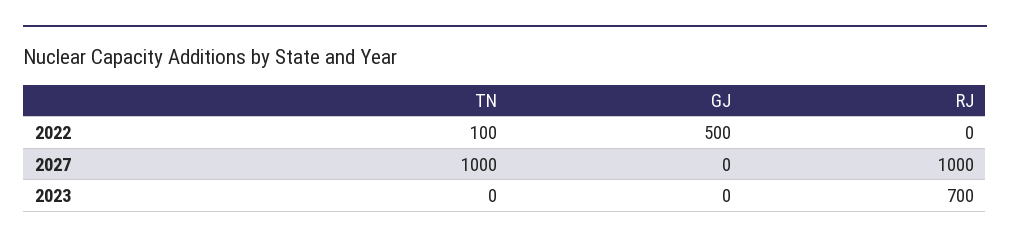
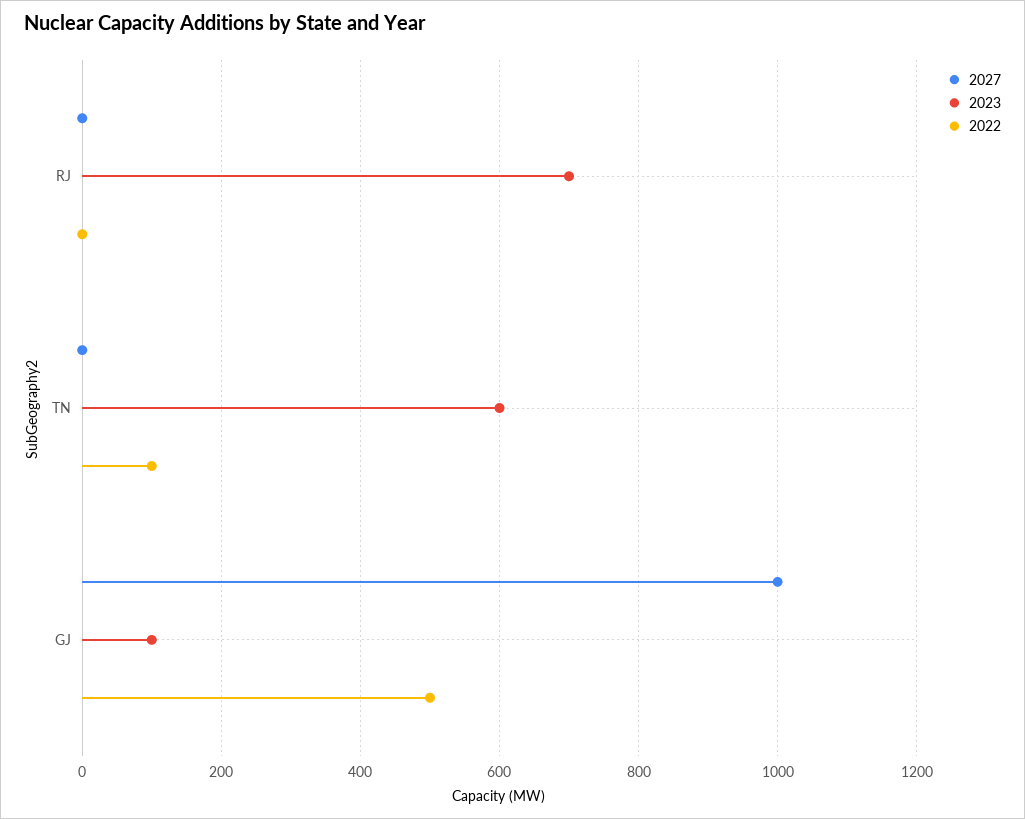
2027, TN: 1000 -> 0
2027, GJ: 0 -> 1000
2027, RJ: 1000 -> 0
2023, TN: 0 -> 600
2023, GJ: 0 -> 100

